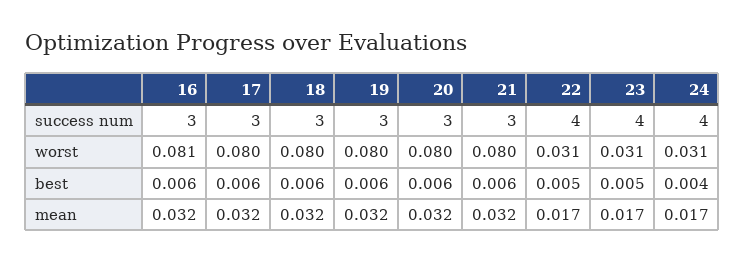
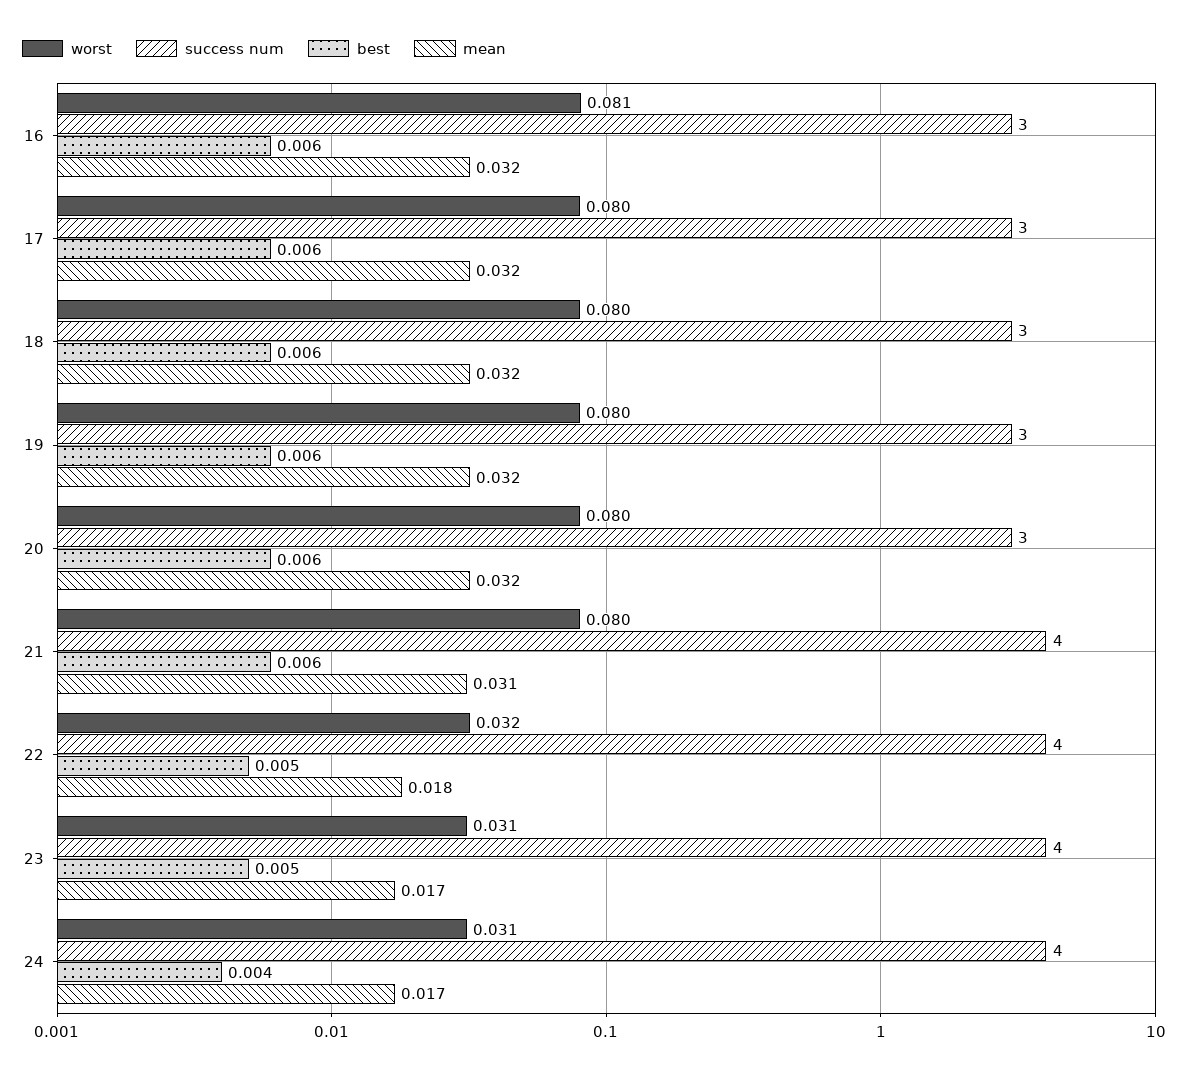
success num, 21: 3 -> 4
worst, 22: 0.031 -> 0.032
mean, 21: 0.032 -> 0.031
mean, 22: 0.017 -> 0.018

